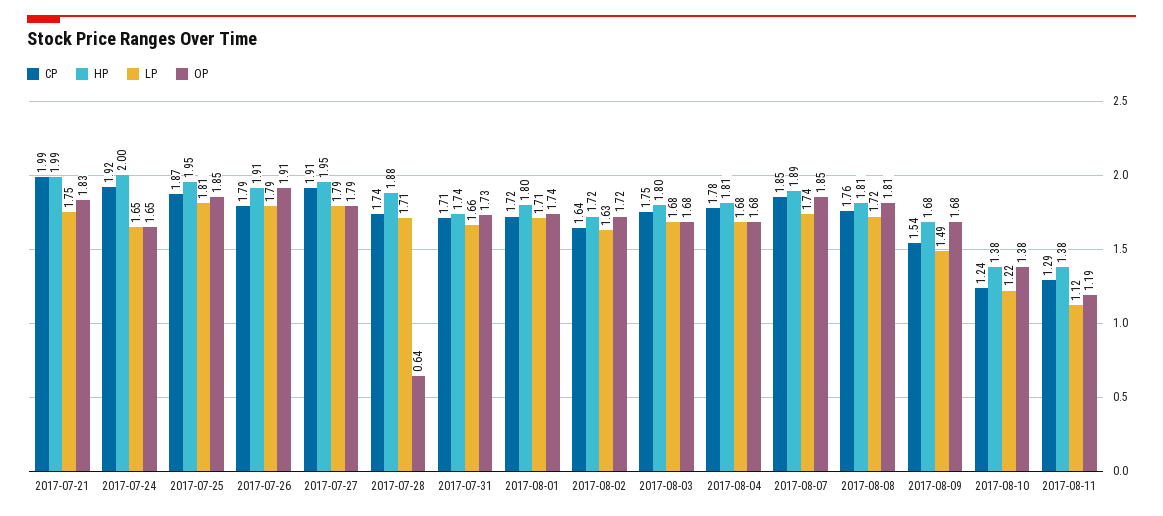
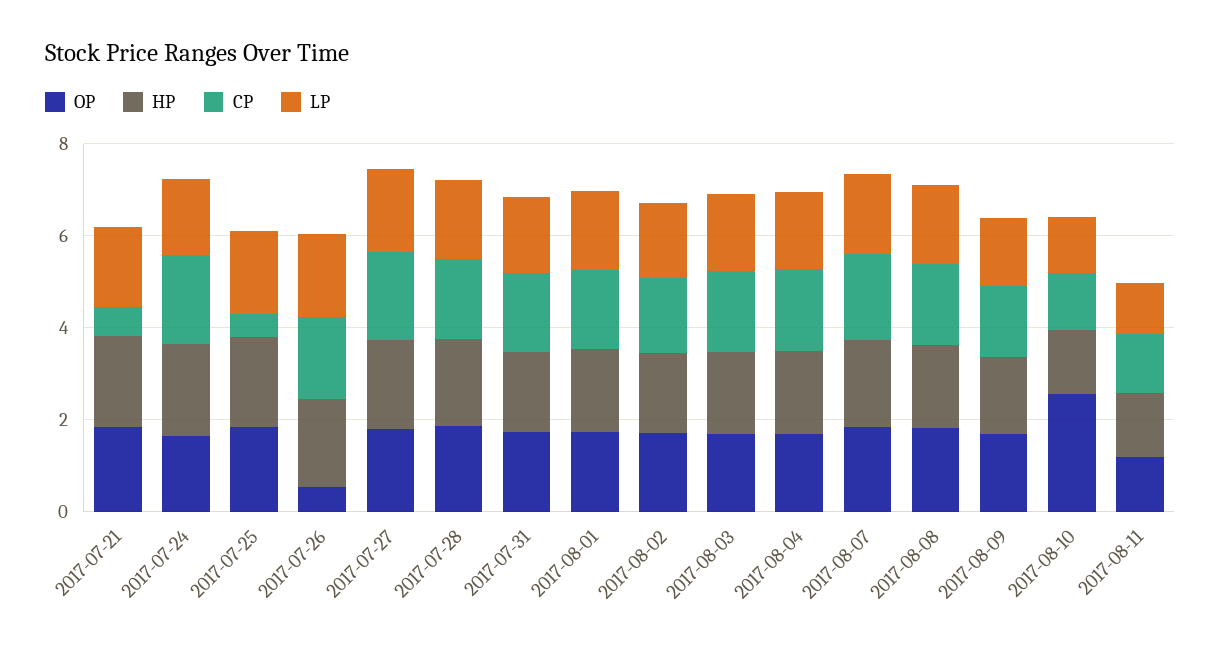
CP, 2017-07-21: 1.99 -> 0.5
CP, 2017-07-25: 1.87 -> 0.5
OP, 2017-07-26: 1.91 -> 0.5
OP, 2017-07-28: 0.64 -> 2
OP, 2017-08-10: 1.38 -> 2.5

